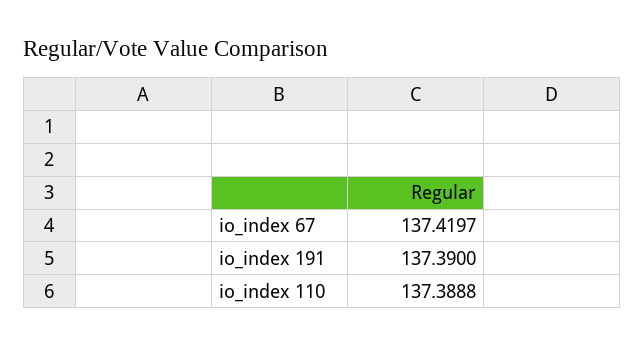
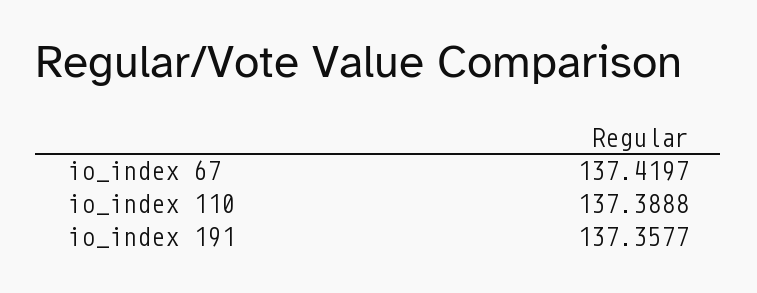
io_index 191: 137.39 -> 137.3577

